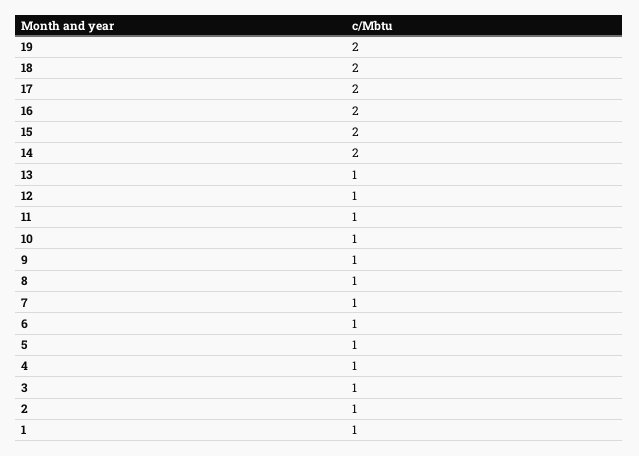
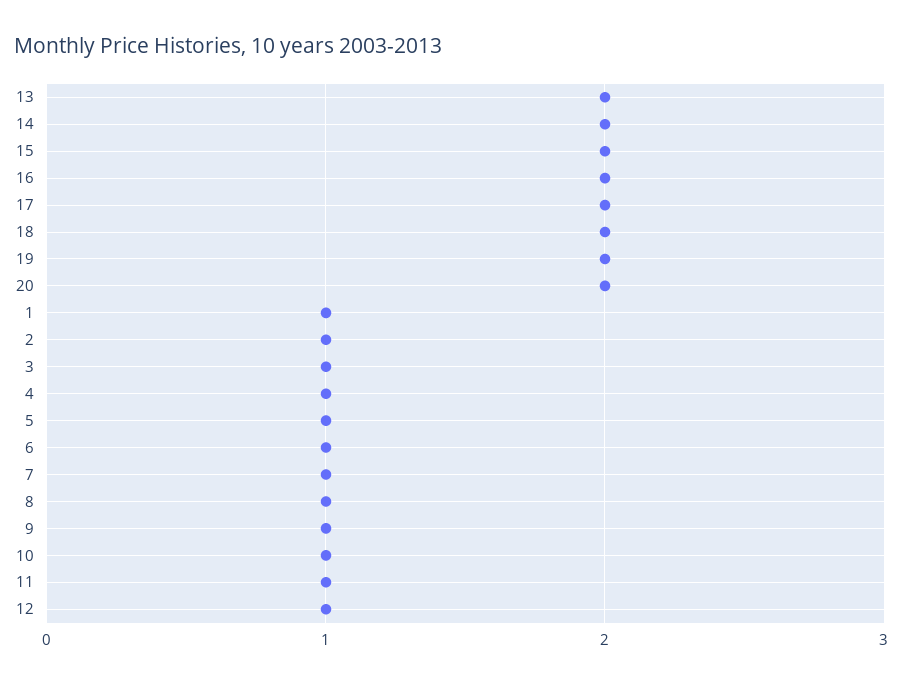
13: 1 -> 2
20: none -> 2

